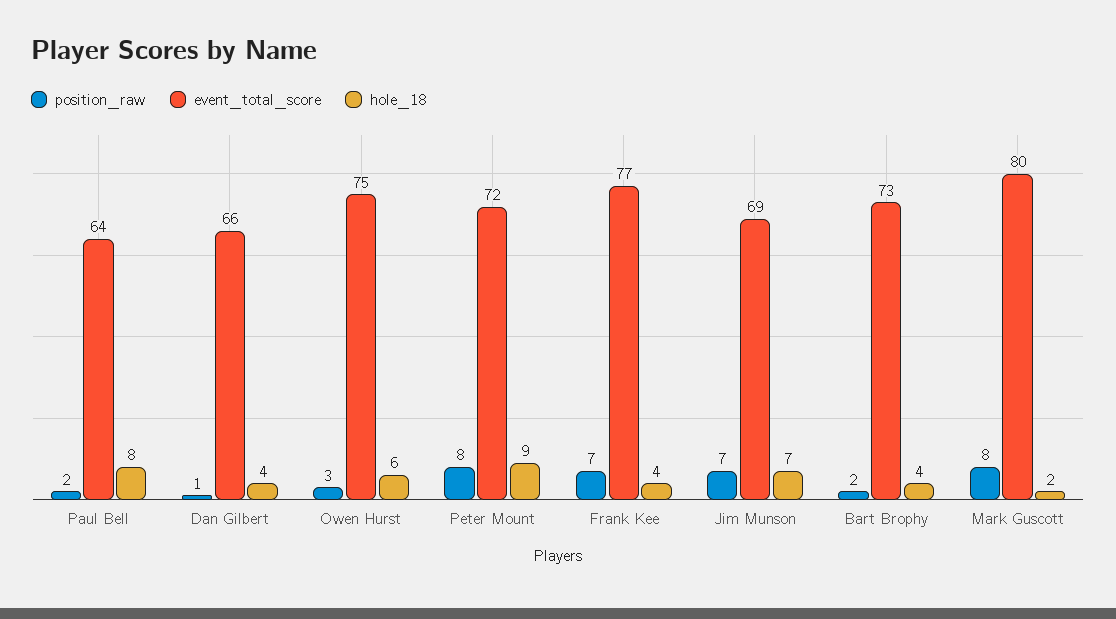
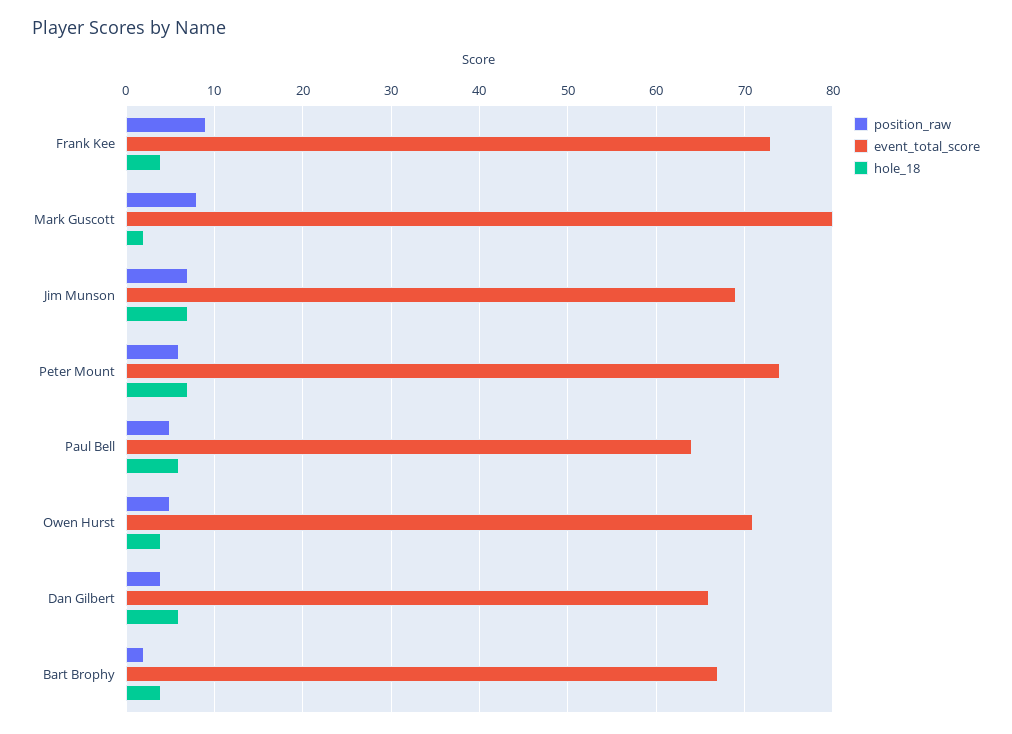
position_raw, Paul Bell: 2 -> 5
hole_18, Paul Bell: 8 -> 6
position_raw, Dan Gilbert: 1 -> 4
hole_18, Dan Gilbert: 4 -> 6
position_raw, Owen Hurst: 3 -> 5
event_total_score, Owen Hurst: 75 -> 71
hole_18, Owen Hurst: 6 -> 4
position_raw, Peter Mount: 8 -> 6
event_total_score, Peter Mount: 72 -> 74
hole_18, Peter Mount: 9 -> 7
position_raw, Frank Kee: 7 -> 9
event_total_score, Frank Kee: 77 -> 73
event_total_score, Bart Brophy: 73 -> 67

